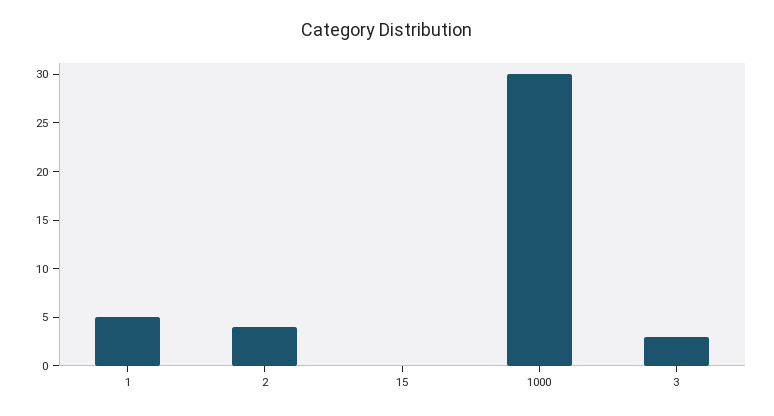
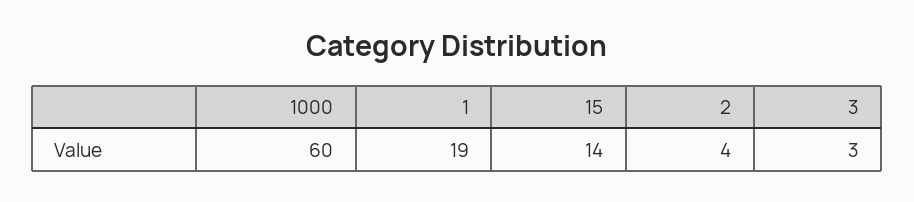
1: 5 -> 19
15: 0 -> 14
1000: 30 -> 60

